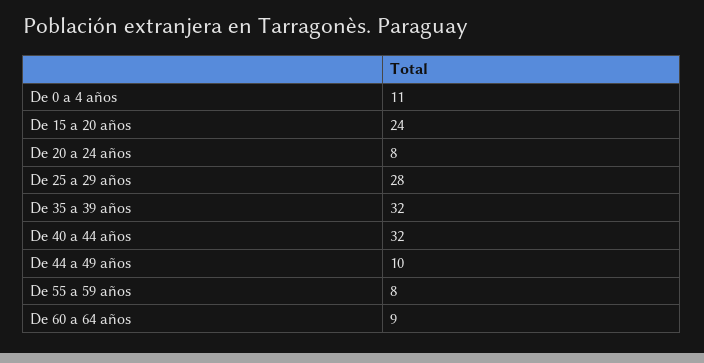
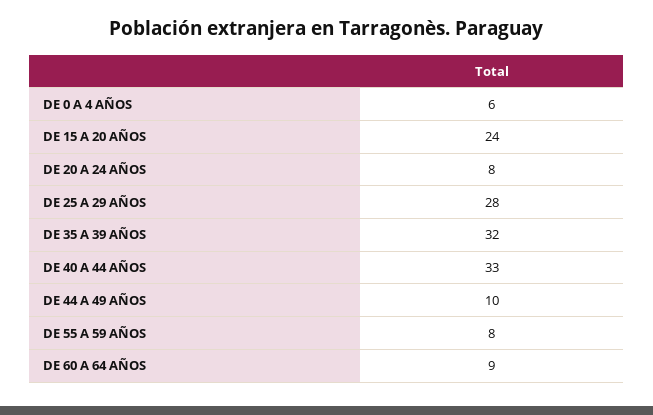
De 0 a 4 años: 11 -> 6
De 40 a 44 años: 32 -> 33

